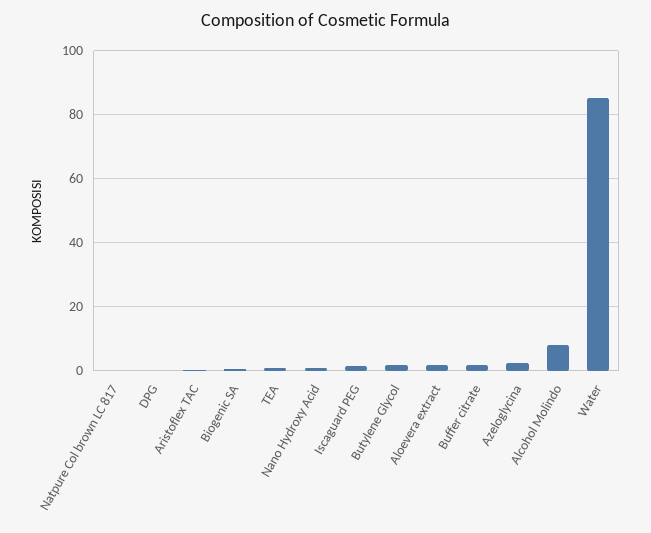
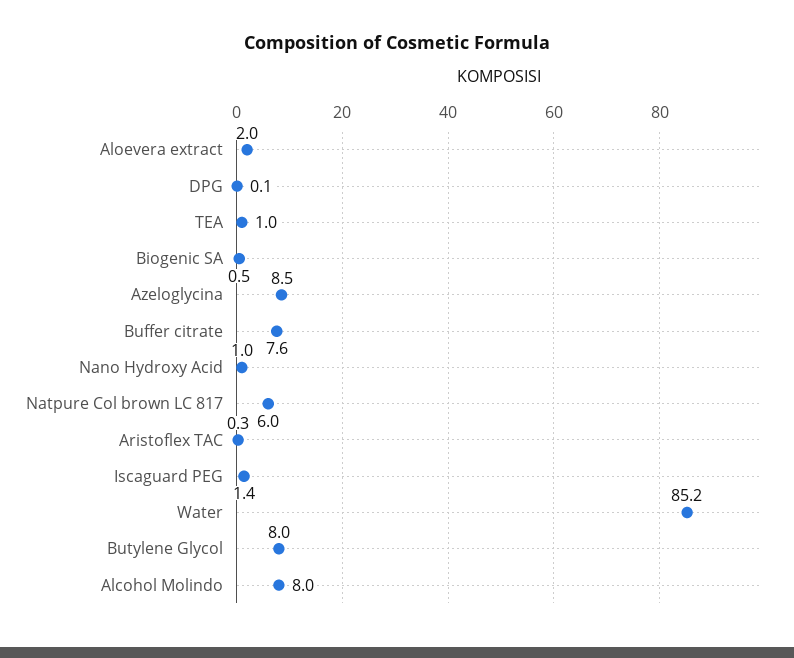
Natpure Col brown LC 817: 0 -> 6
Butylene Glycol: 2 -> 8
Buffer citrate: 2 -> 7.6
Azeloglycina: 2 -> 8.5

